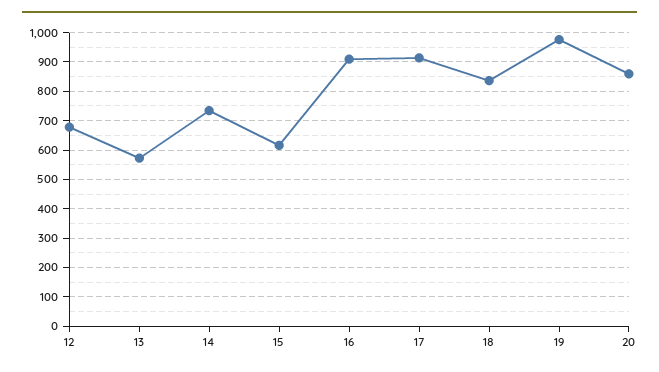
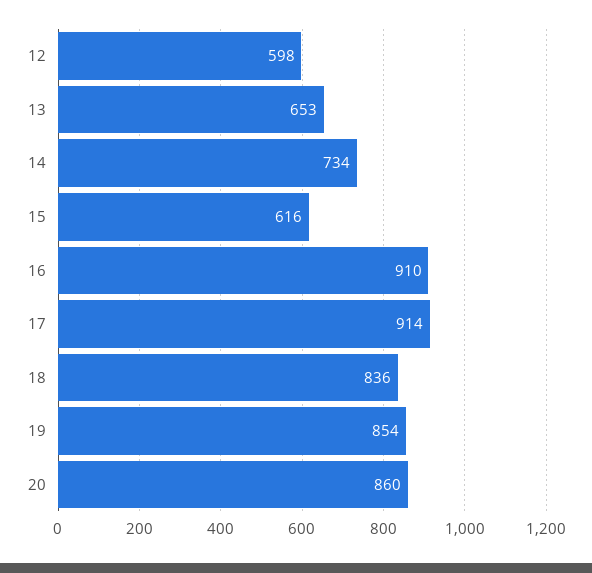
12: 675 -> 598
13: 575 -> 653
19: 975 -> 854

